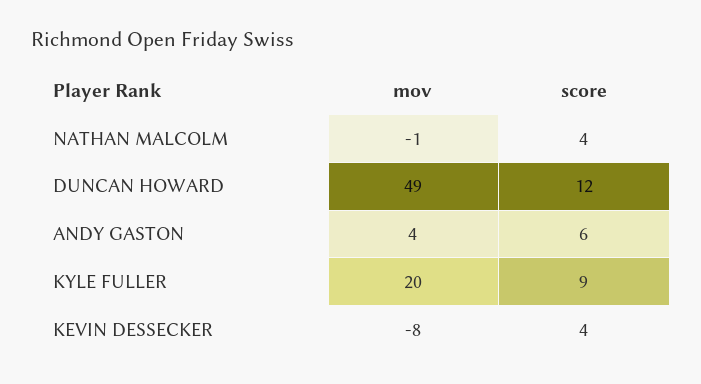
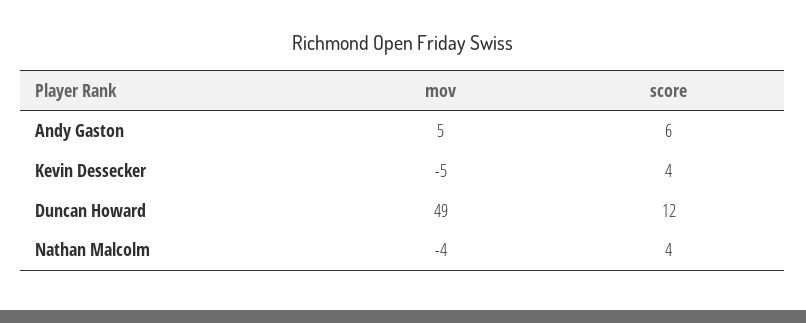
mov, NATHAN MALCOLM: -1 -> -4
mov, ANDY GASTON: 4 -> 5
mov, KYLE FULLER: 20 -> none
score, KYLE FULLER: 9 -> none
mov, KEVIN DESSECKER: -8 -> -5

